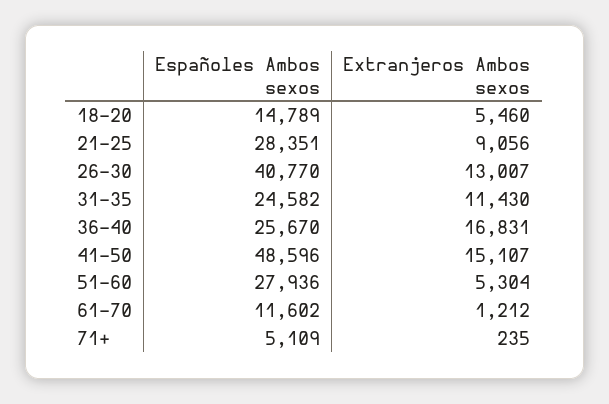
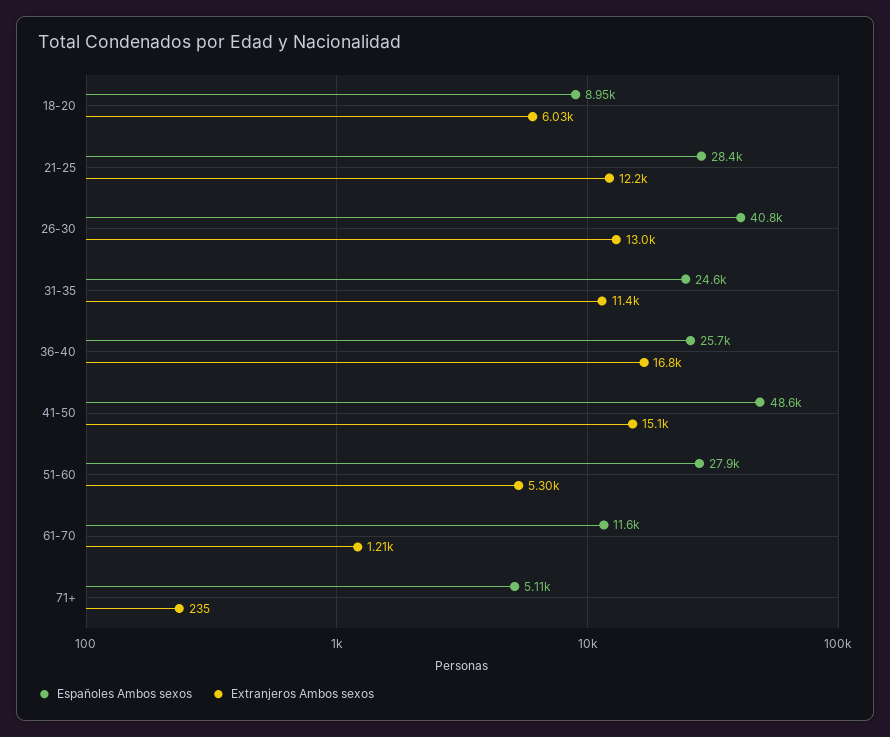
Españoles Ambos sexos, 18-20: 14789 -> 8950
Extranjeros Ambos sexos, 18-20: 5460 -> 6030
Extranjeros Ambos sexos, 21-25: 9056 -> 12200

